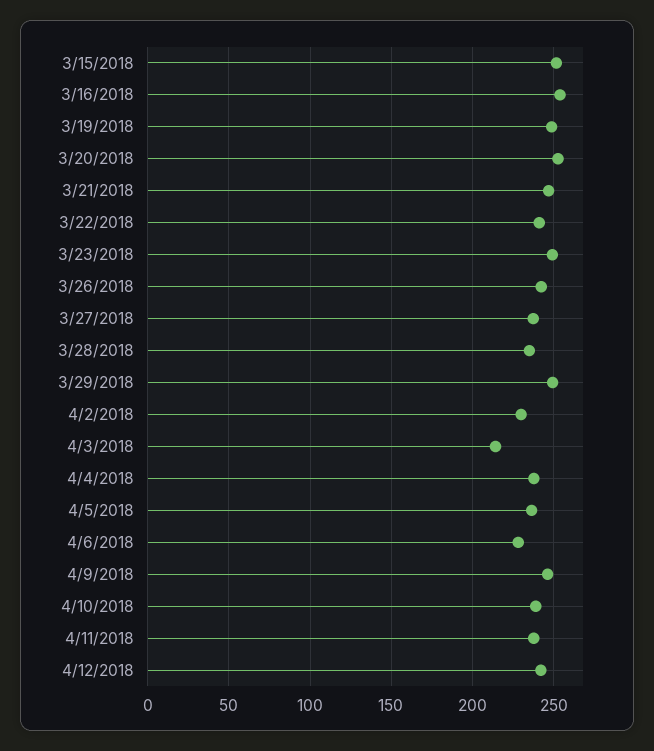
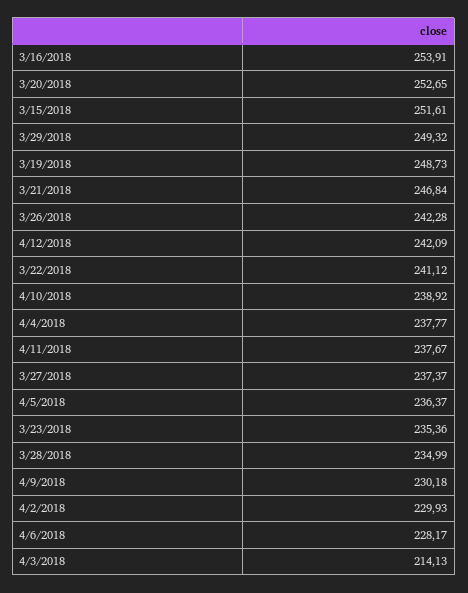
3/23/2018: 250 -> 235.36
4/9/2018: 245 -> 230.18

